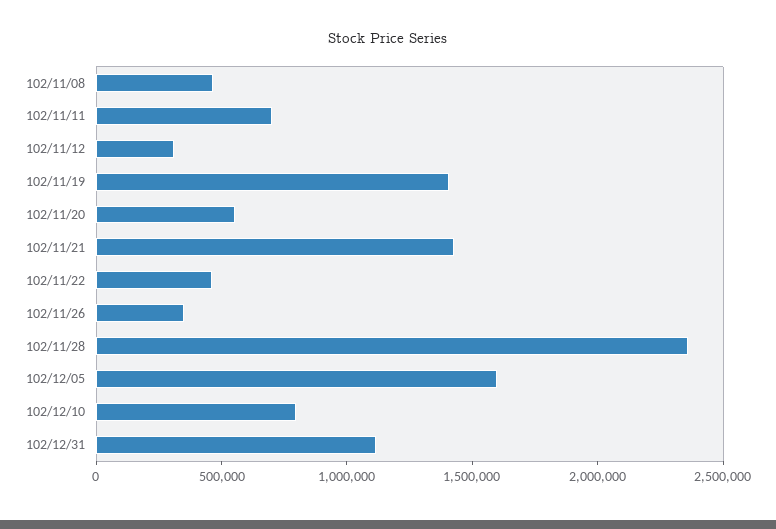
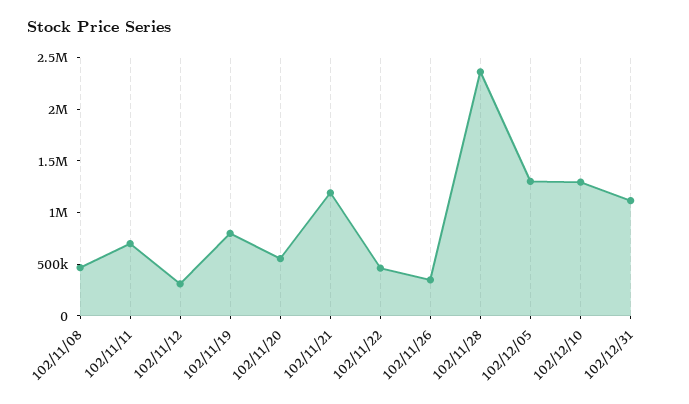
102/11/19: 1400000 -> 800000
102/11/21: 1400000 -> 1200000
102/12/05: 1600000 -> 1300000
102/12/10: 800000 -> 1300000

